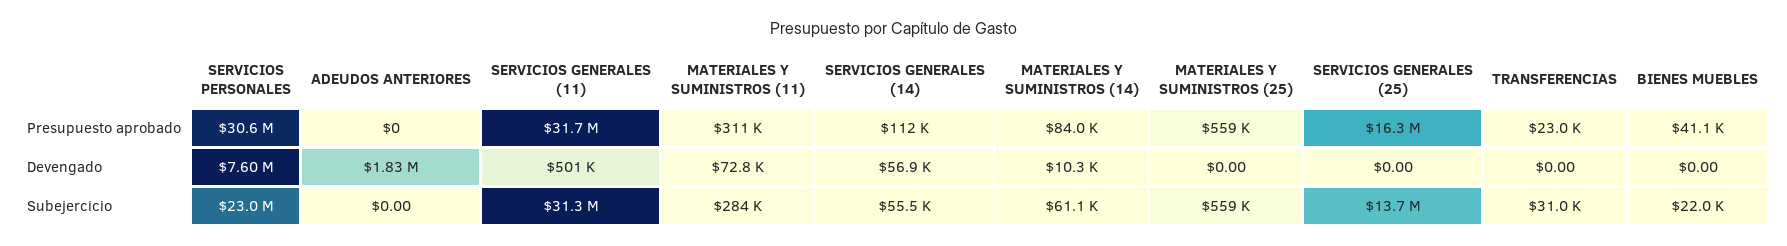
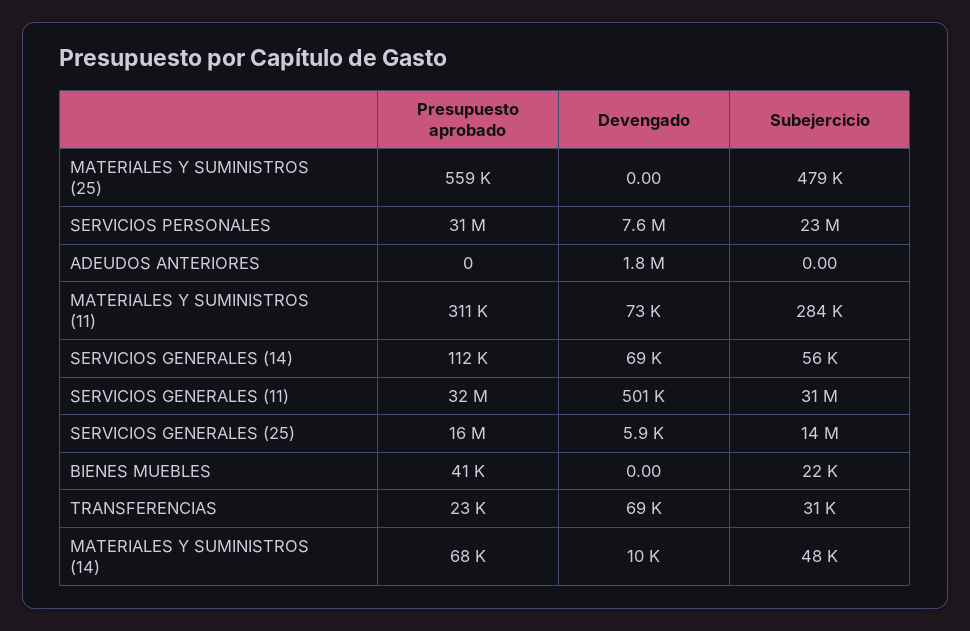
MATERIALES Y SUMINISTROS (14), Presupuesto aprobado: 84000 -> 68000
SERVICIOS GENERALES (14), Devengado: 56900 -> 69000
SERVICIOS GENERALES (25), Devengado: 0 -> 5900
TRANSFERENCIAS, Devengado: 0 -> 69000
MATERIALES Y SUMINISTROS (14), Subejercicio: 61100 -> 48000
MATERIALES Y SUMINISTROS (25), Subejercicio: 559000 -> 479000

